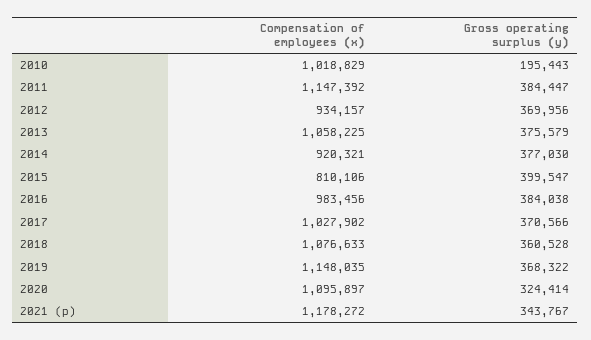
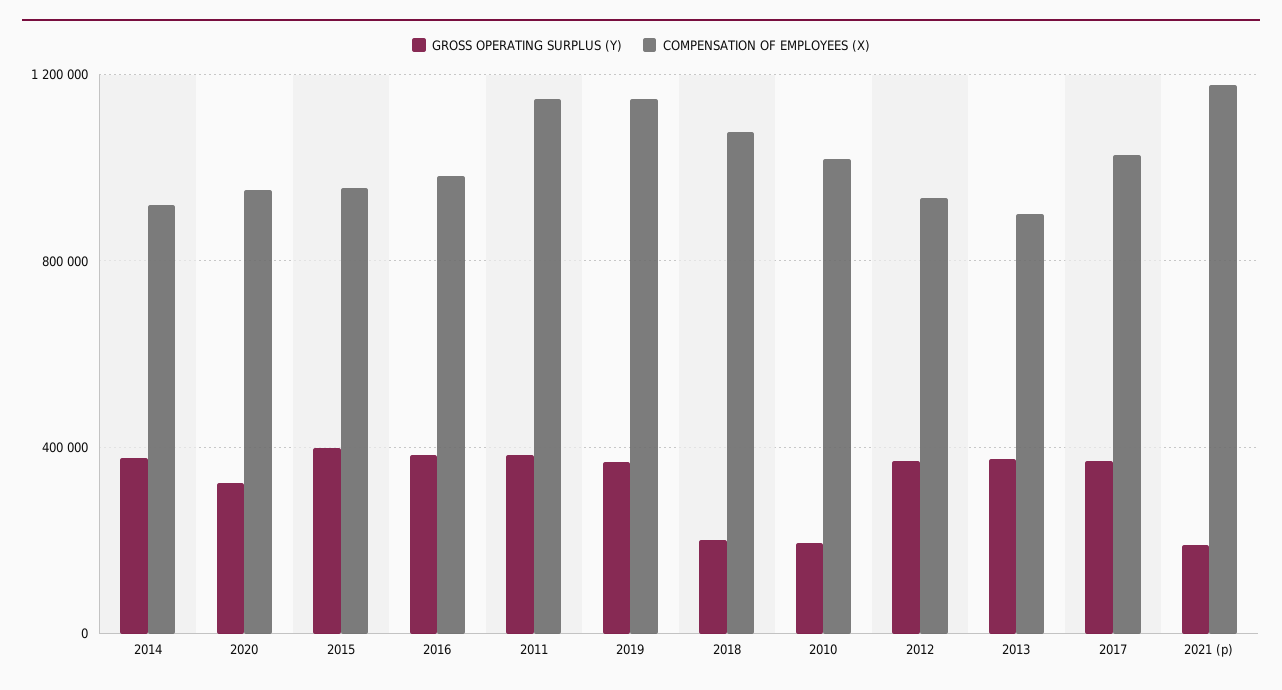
Compensation of employees (x), 2013: 1058225 -> 900000
Compensation of employees (x), 2015: 810106 -> 950000
Gross operating surplus (y), 2018: 360528 -> 200000
Compensation of employees (x), 2020: 1095897 -> 950000
Gross operating surplus (y), 2021 (p): 343767 -> 200000

